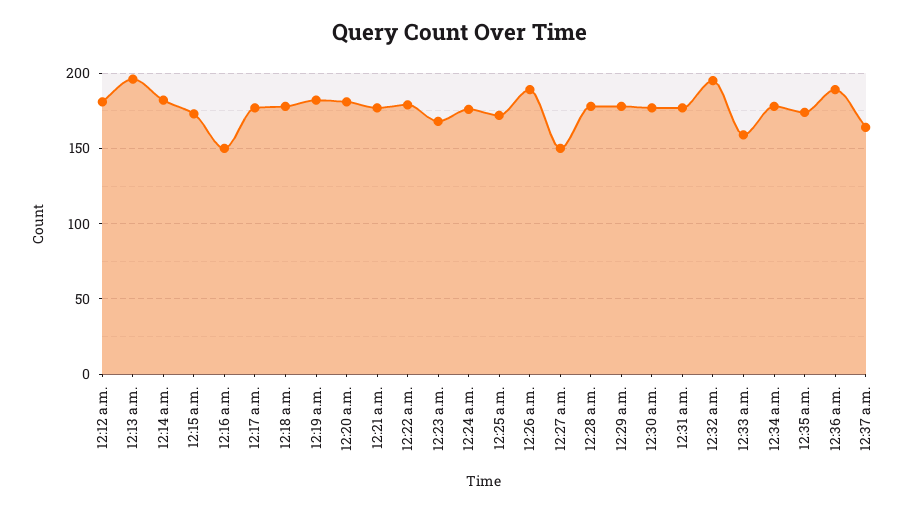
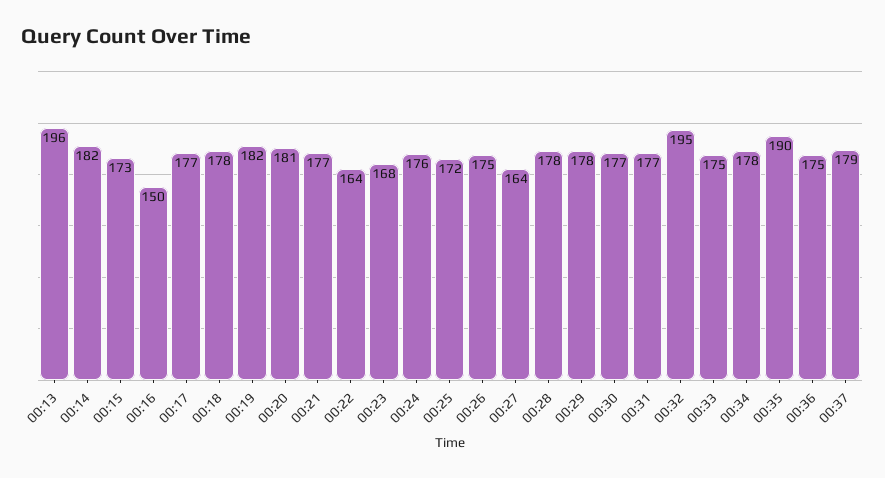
12:12 a.m.: 180 -> none
12:22 a.m.: 180 -> 164
12:26 a.m.: 190 -> 175
12:27 a.m.: 150 -> 164
12:33 a.m.: 160 -> 175
12:35 a.m.: 175 -> 190
12:36 a.m.: 190 -> 175
12:37 a.m.: 165 -> 179

